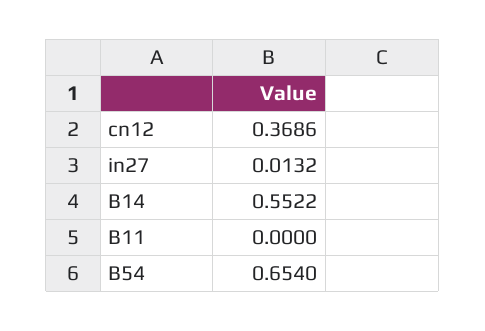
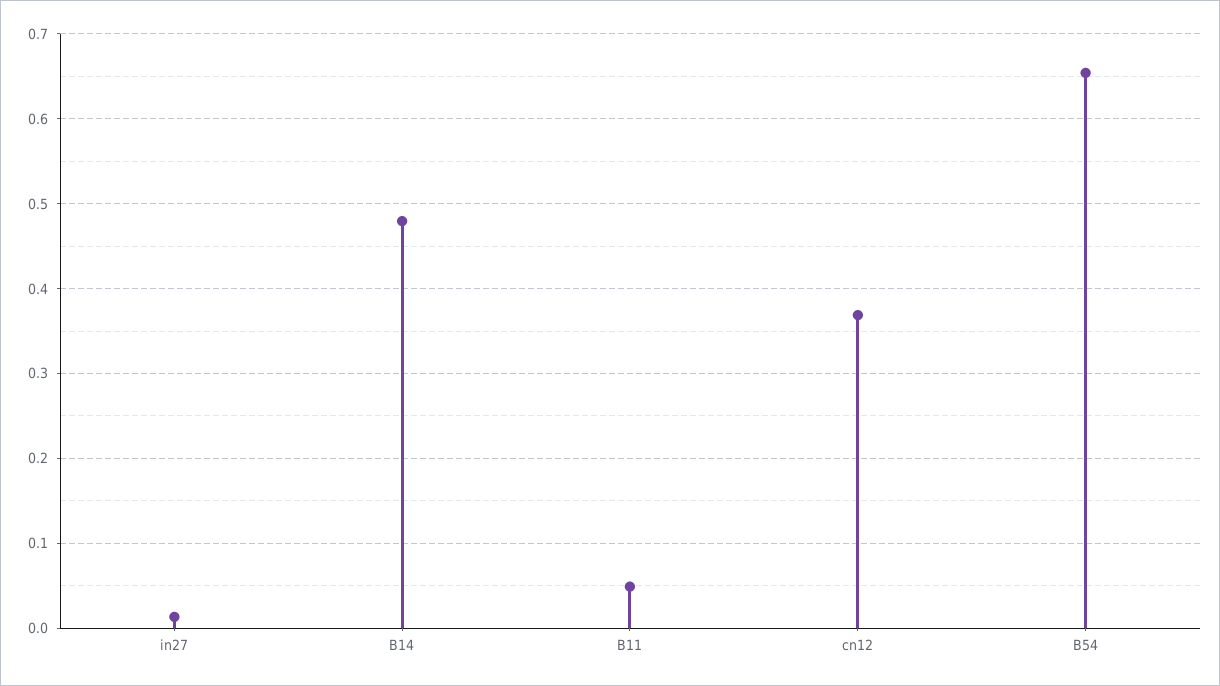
B14: 0.5522 -> 0.48
B11: 0 -> 0.05

